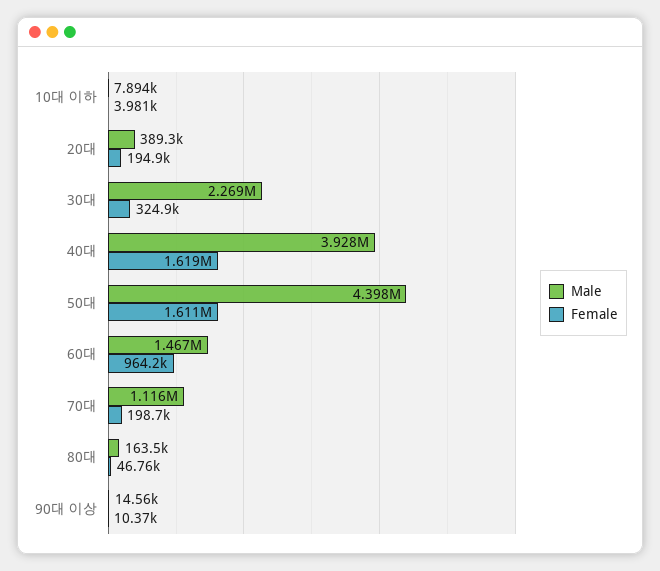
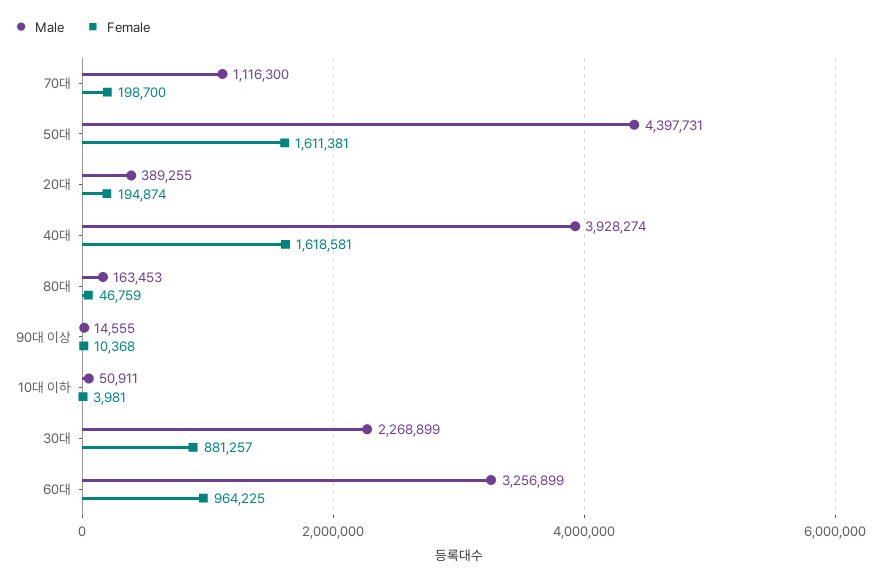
Male, 10대 이하: 7894 -> 50911
Female, 30대: 324900 -> 881257
Male, 60대: 1467000 -> 3256899

